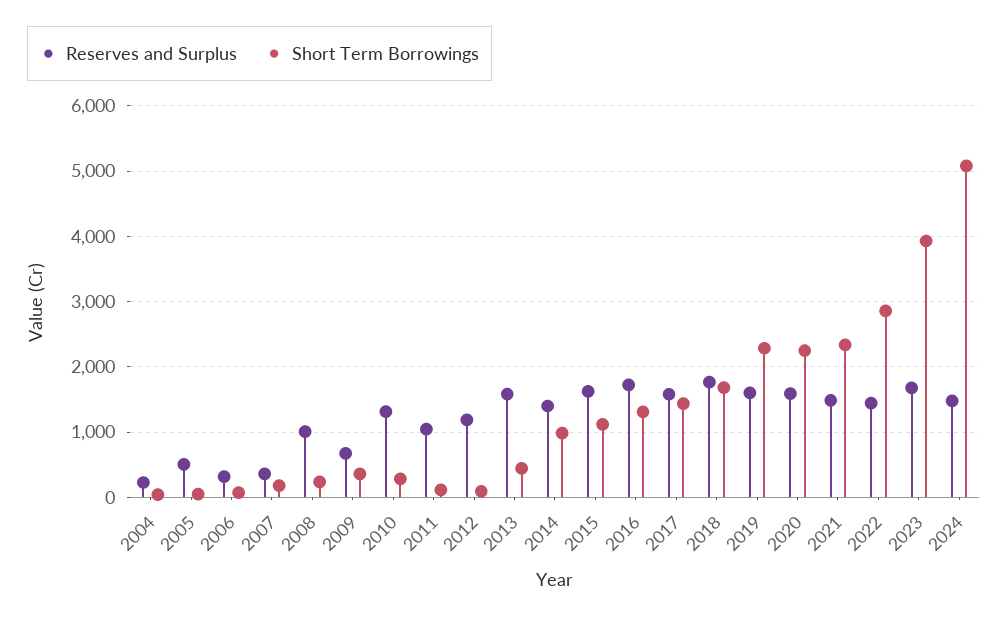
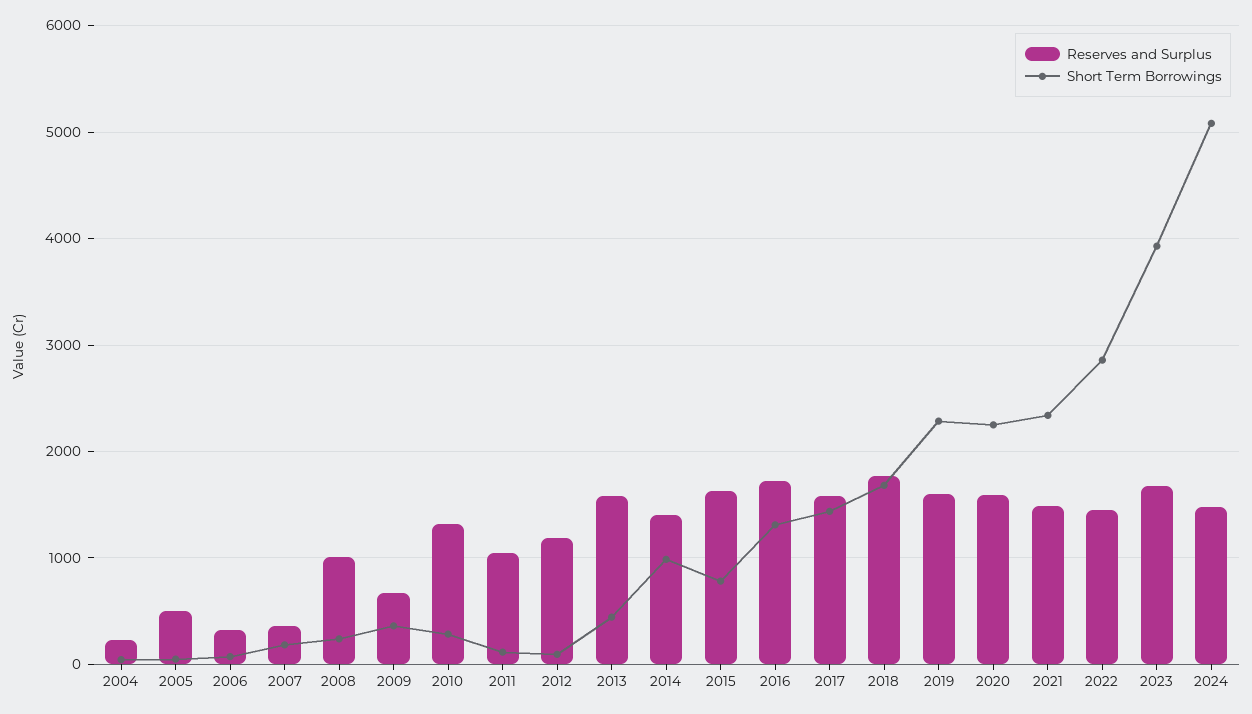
Short Term Borrowings, 2015: 1100 -> 800

